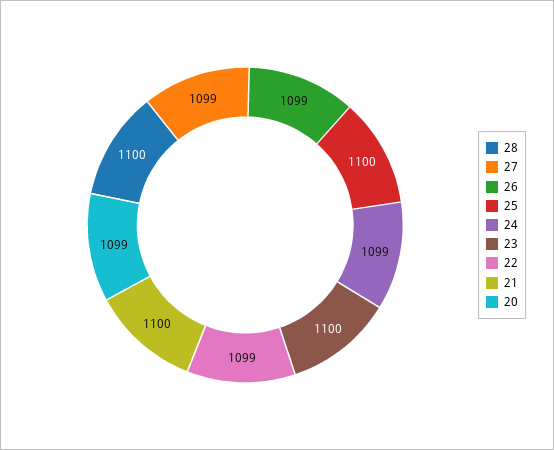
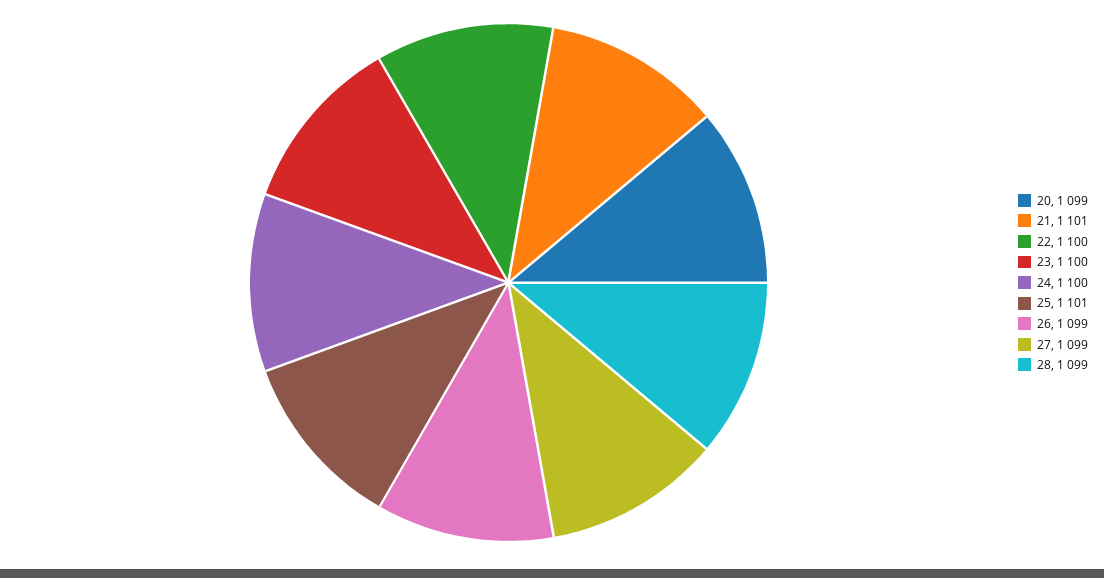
28: 1100 -> 1099
25: 1100 -> 1101
24: 1099 -> 1100
22: 1099 -> 1100
21: 1100 -> 1101

